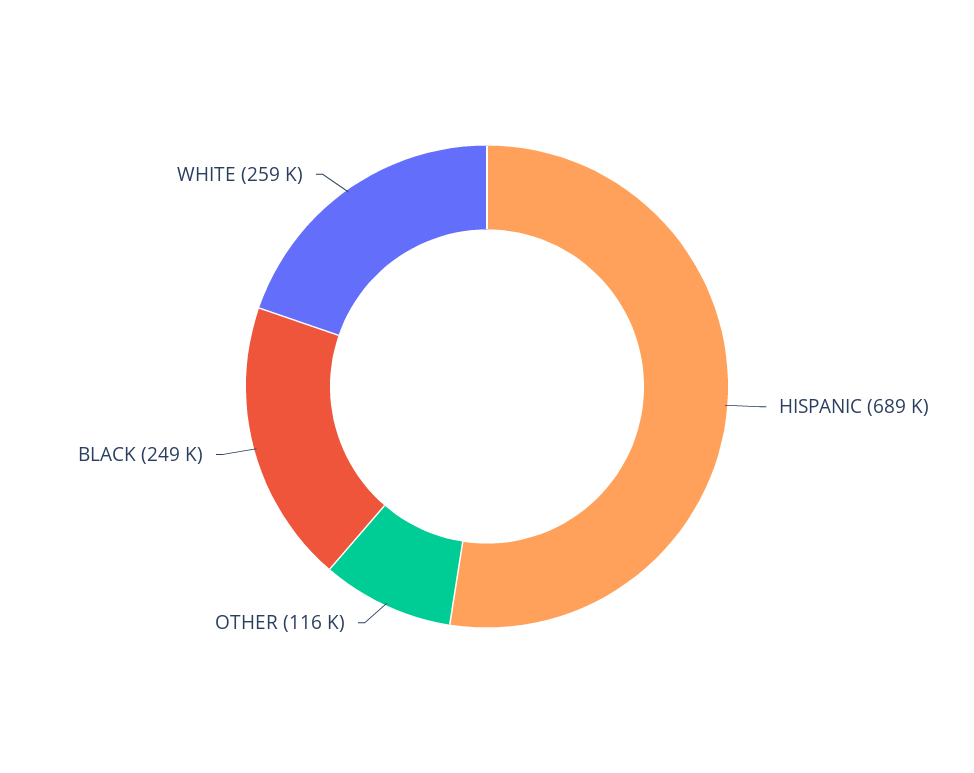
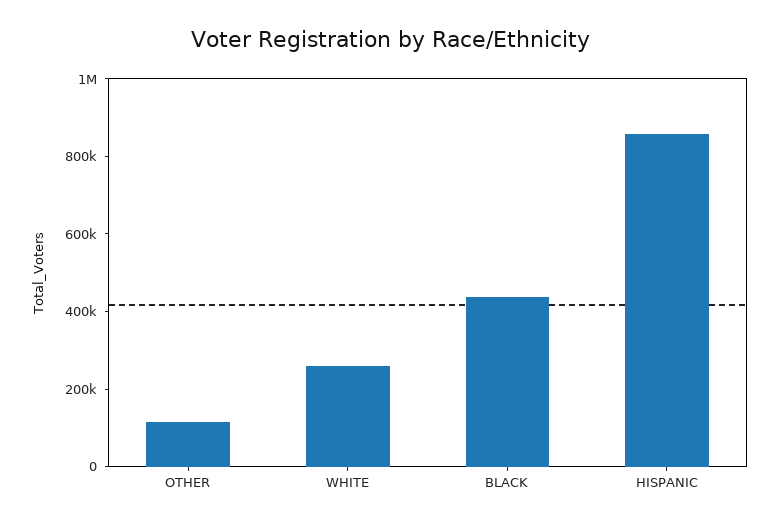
HISPANIC: 689000 -> 850000
BLACK: 249000 -> 450000

